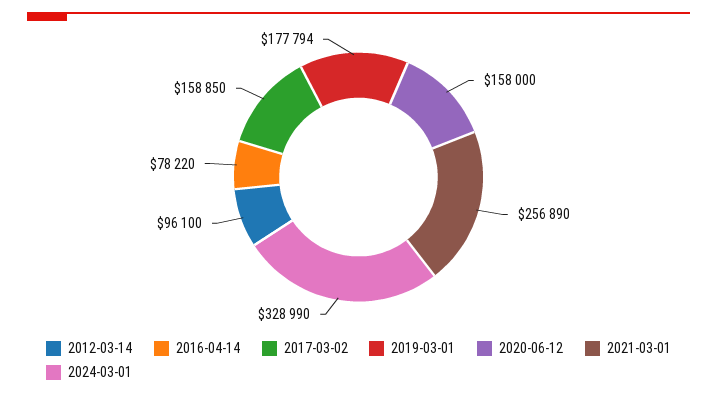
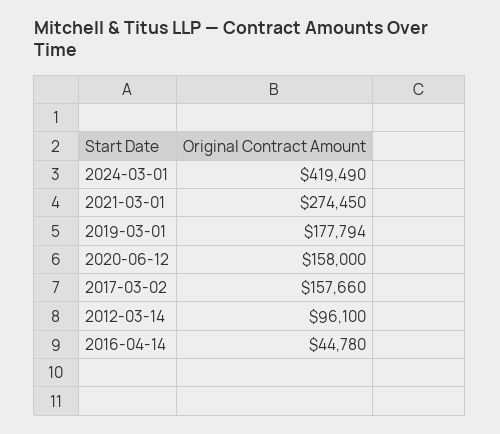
2016-04-14: 78220 -> 44780
2017-03-02: 158850 -> 157660
2021-03-01: 256890 -> 274450
2024-03-01: 328990 -> 419490

